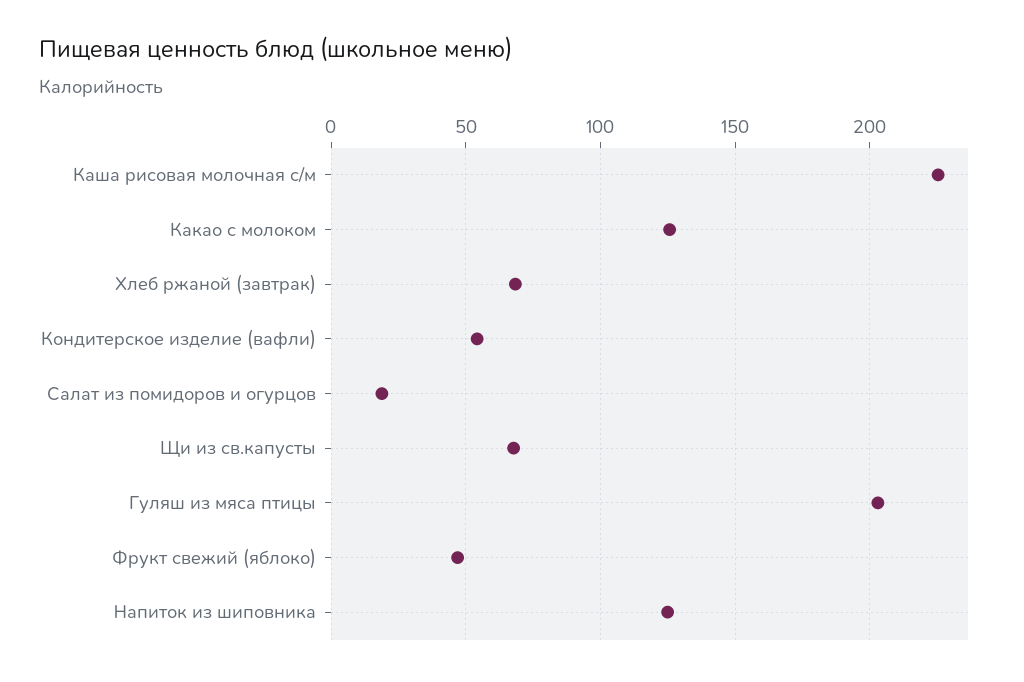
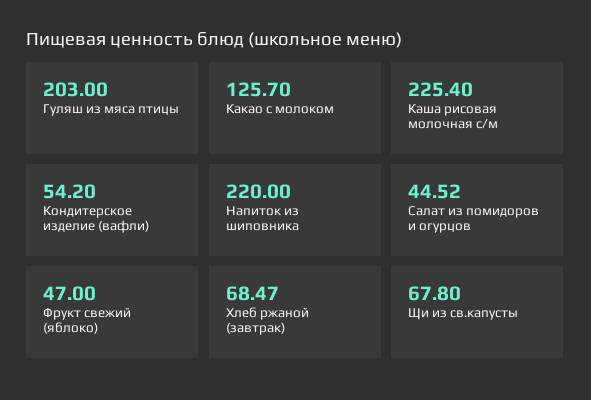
Салат из помидоров и огурцов: 20 -> 44.52
Напиток из шиповника: 125 -> 220

